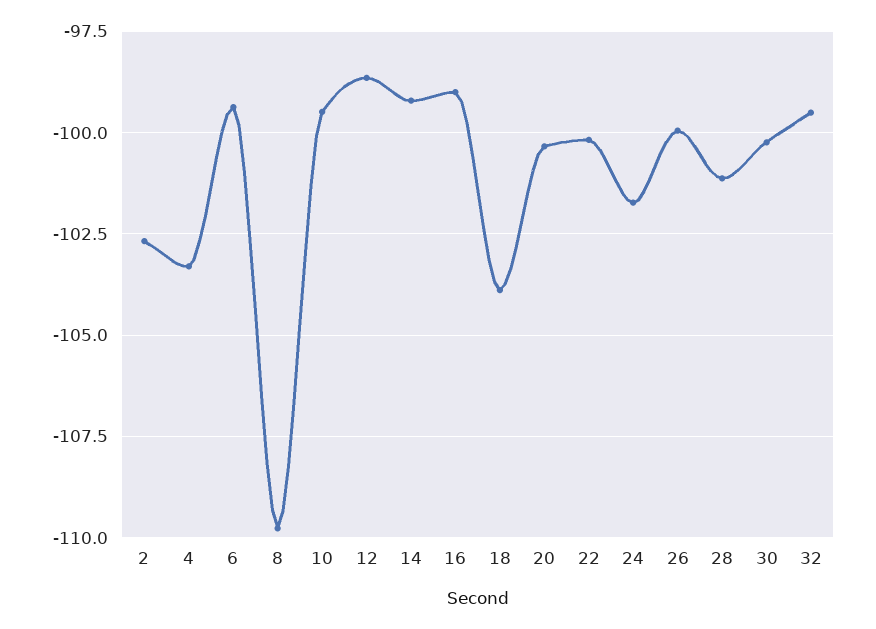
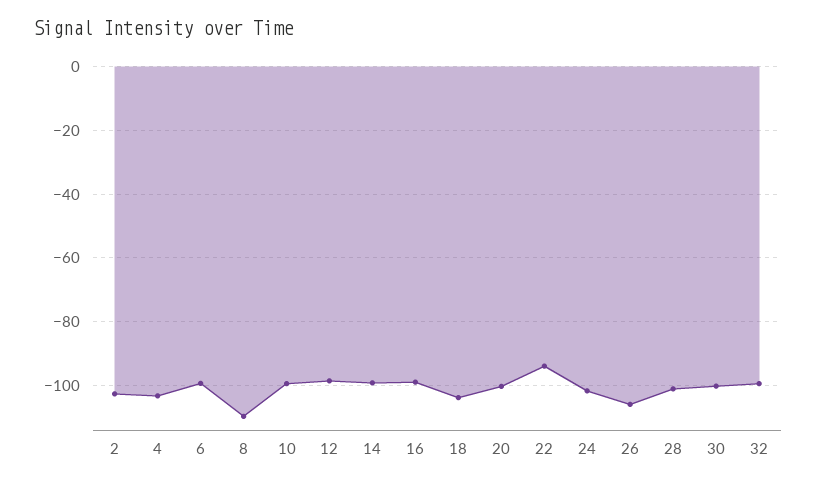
22: -100.25 -> -94
26: -100 -> -106

